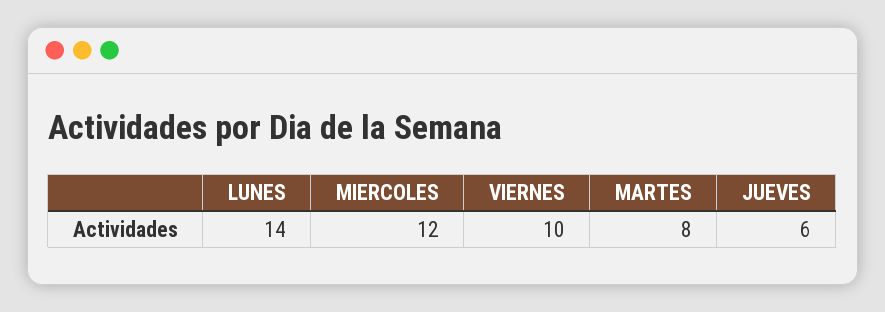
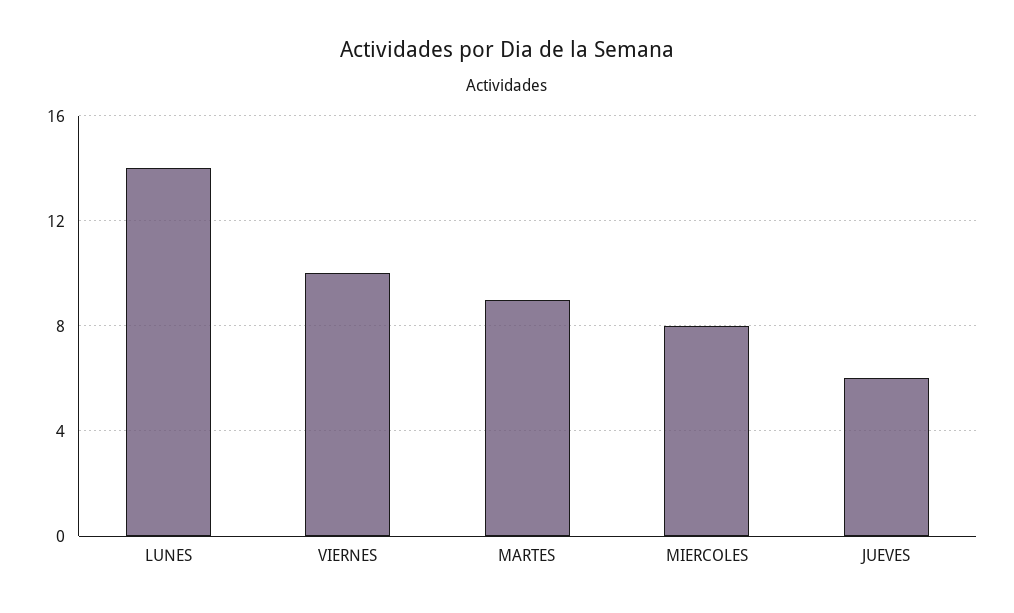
MIERCOLES: 12 -> 8
MARTES: 8 -> 9

